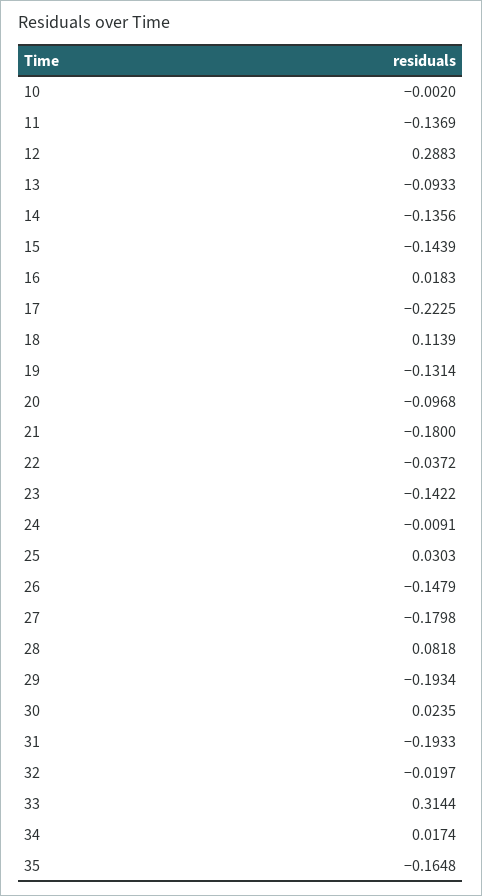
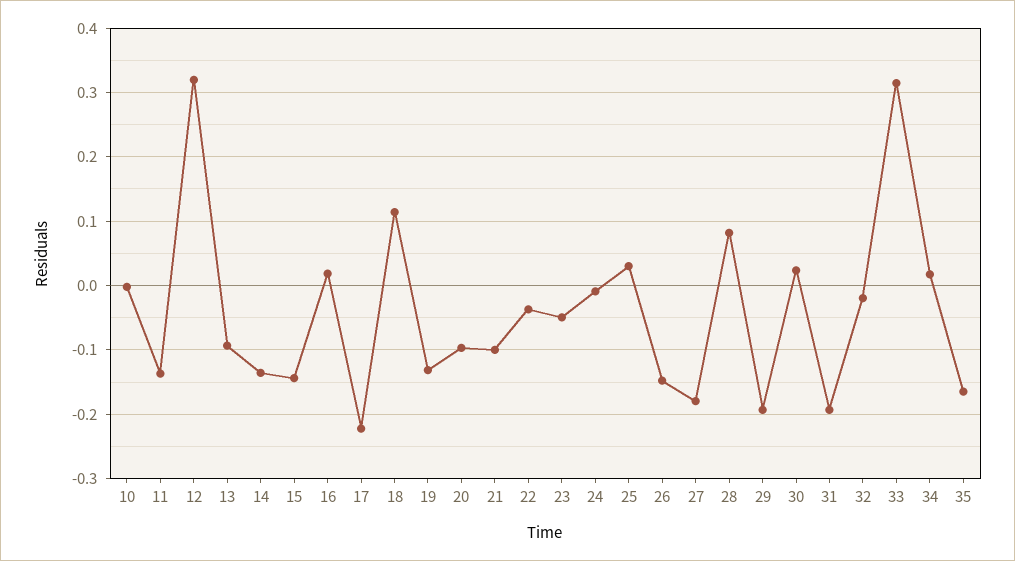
12: 0.2883 -> 0.32
21: -0.18 -> -0.1
23: -0.1422 -> -0.05

